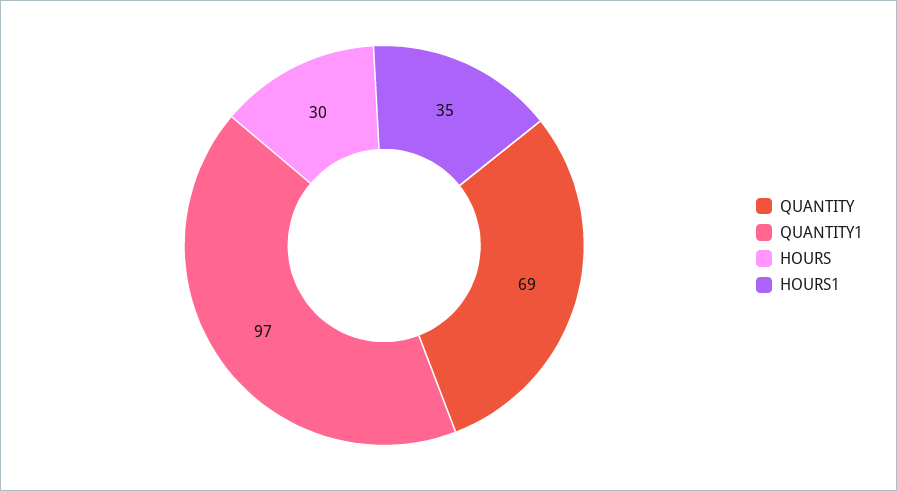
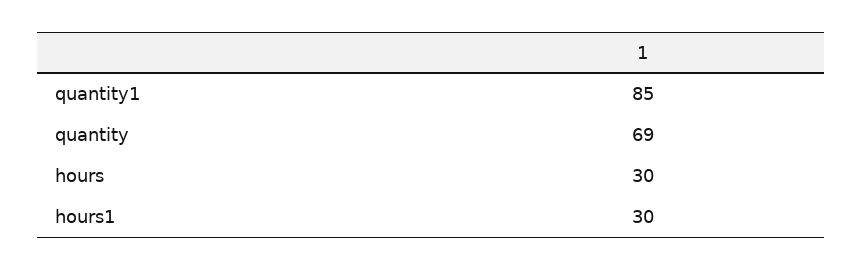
QUANTITY1: 97 -> 85
HOURS1: 35 -> 30

